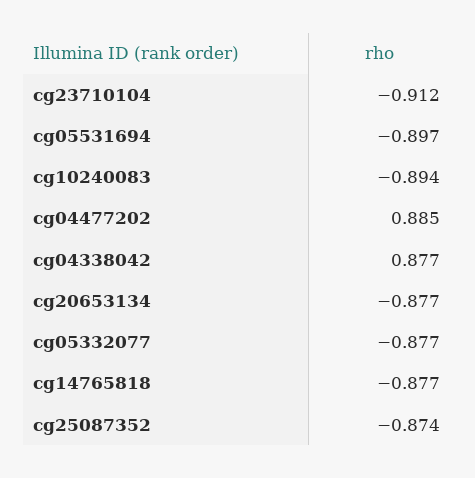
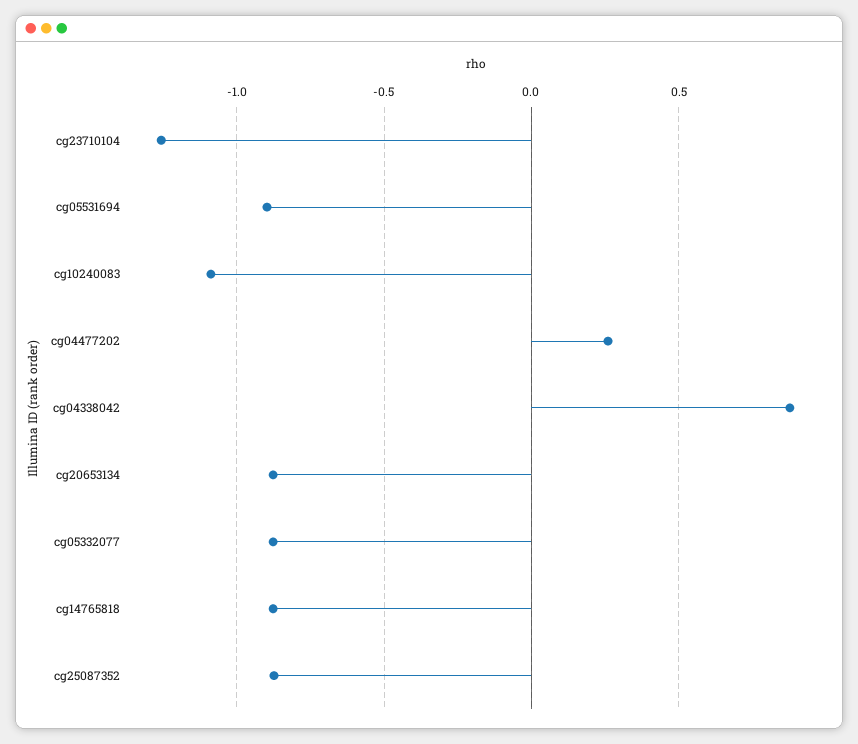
cg23710104: -0.912 -> -1.25
cg10240083: -0.894 -> -1.1
cg04477202: 0.885 -> 0.25

